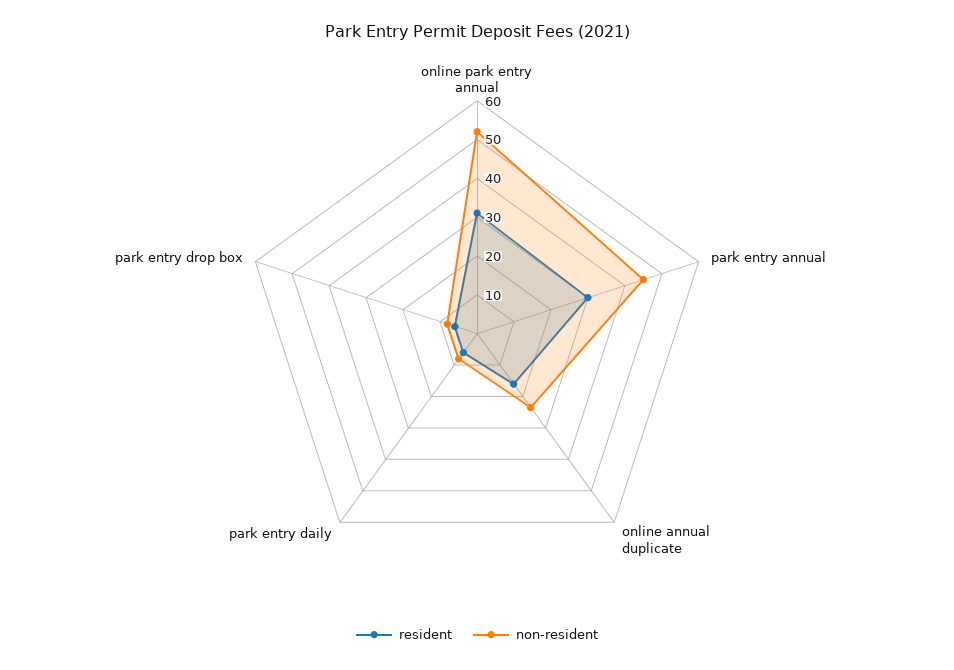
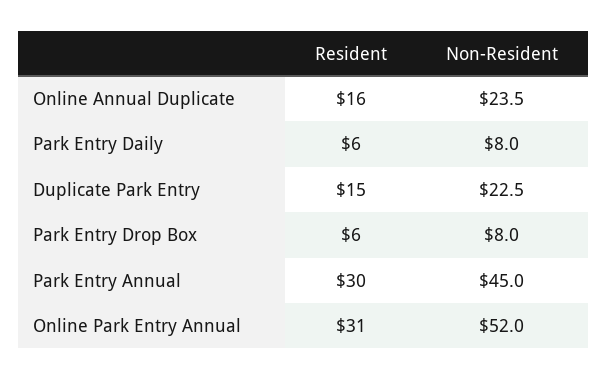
resident, Duplicate Park Entry: none -> 15
non-resident, Duplicate Park Entry: none -> 22.5

